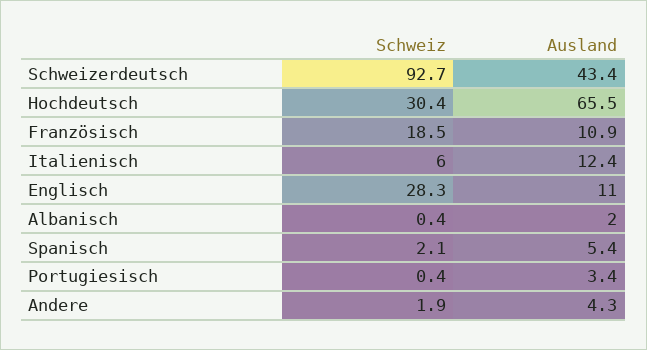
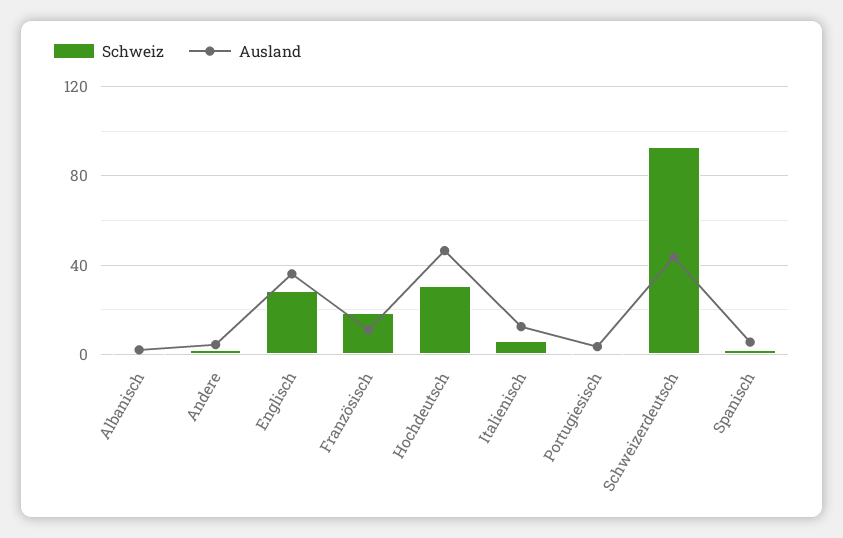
Ausland, Hochdeutsch: 65.5 -> 45
Ausland, Englisch: 11 -> 35

